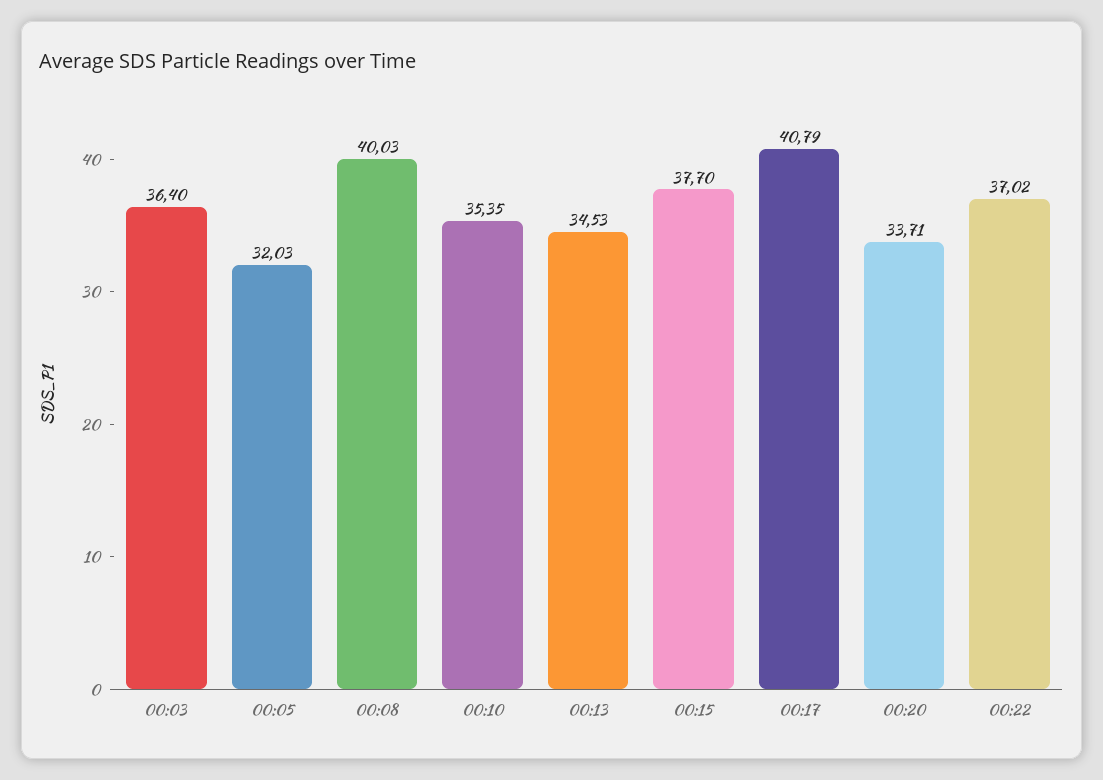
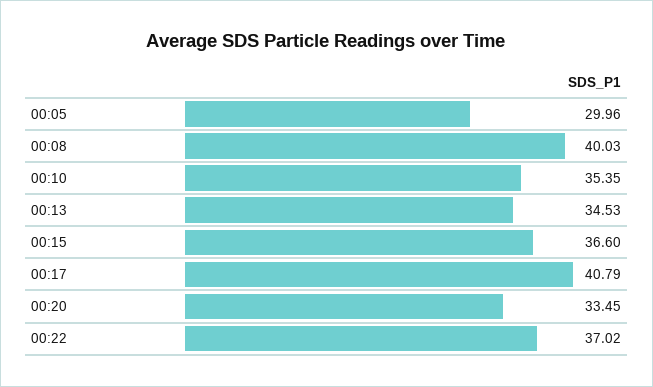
00:03: 36.4 -> none
00:05: 32.03 -> 29.96
00:15: 37.7 -> 36.6
00:20: 33.71 -> 33.45

